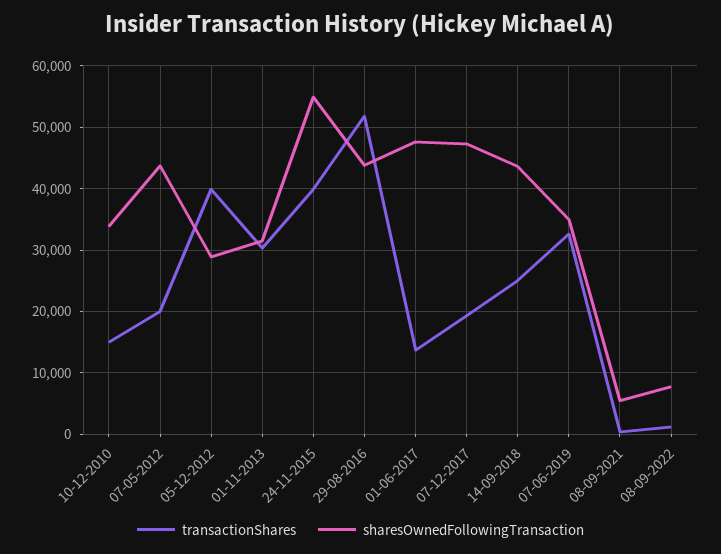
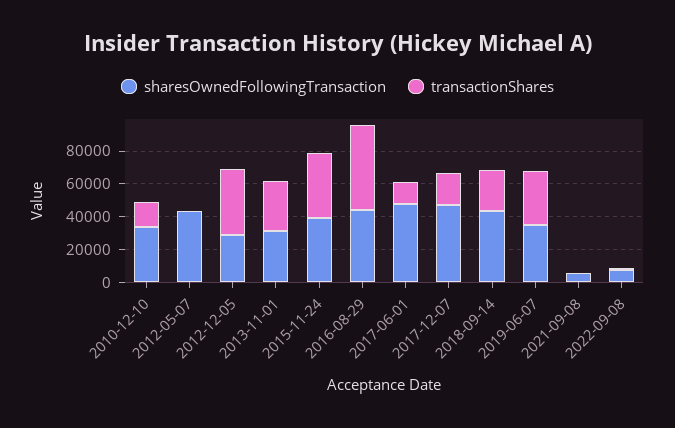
transactionShares, 07-05-2012: 20000 -> 0
sharesOwnedFollowingTransaction, 24-11-2015: 55000 -> 40000

